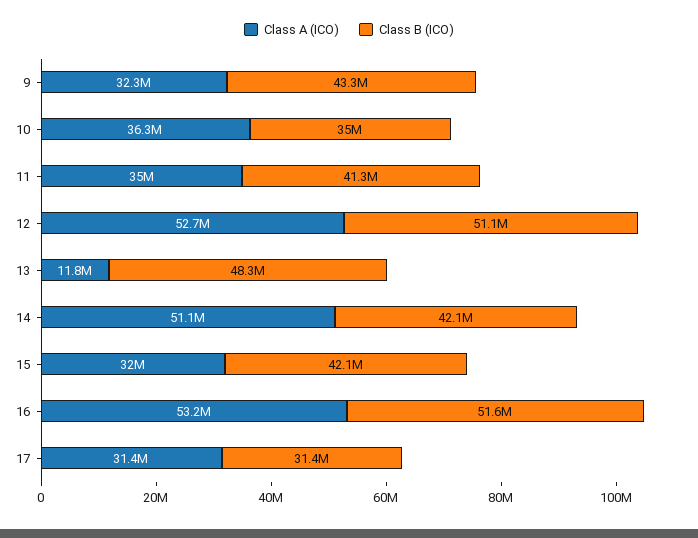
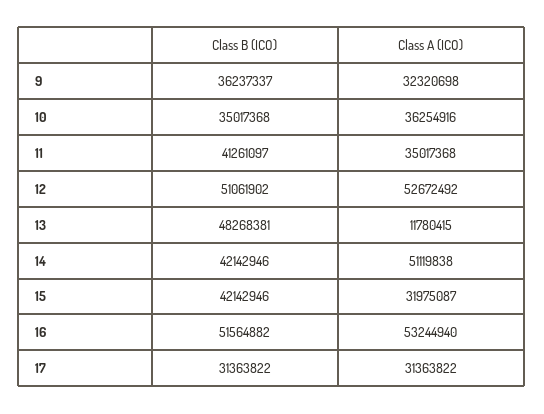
Class B (ICO), 9: 43300000 -> 36237337

